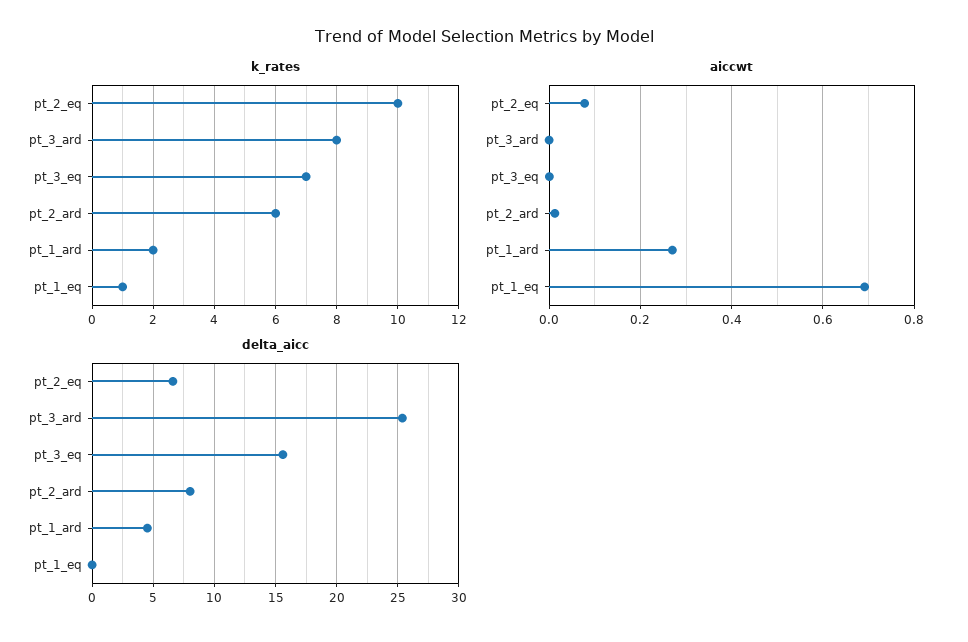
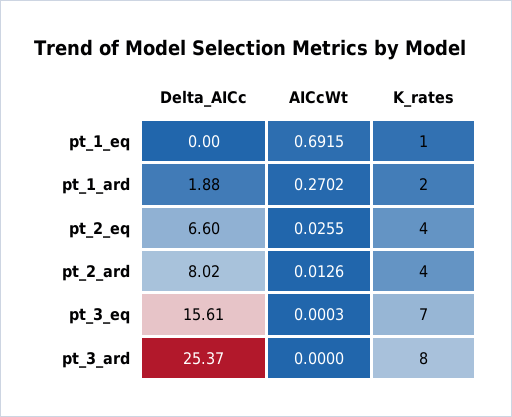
k_rates, pt_2_eq: 10 -> 4
k_rates, pt_2_ard: 6 -> 4
aiccwt, pt_2_eq: 0.08 -> 0.0255
delta_aicc, pt_1_ard: 4.5 -> 1.88

